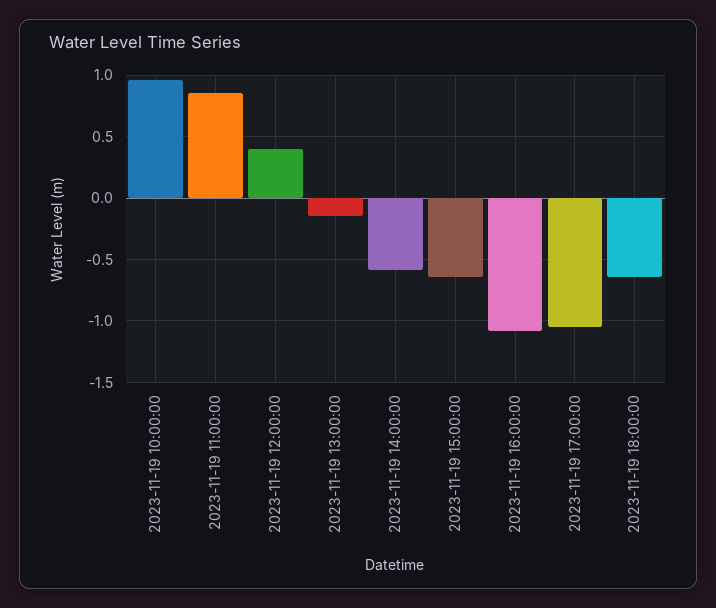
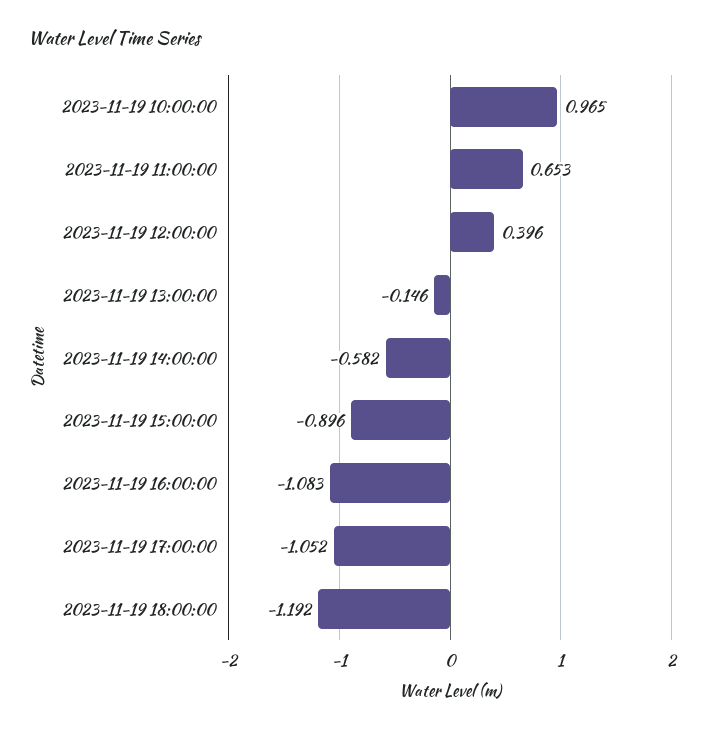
2023-11-19 11:00:00: 0.85 -> 0.653
2023-11-19 15:00:00: -0.65 -> -0.896
2023-11-19 18:00:00: -0.65 -> -1.192

